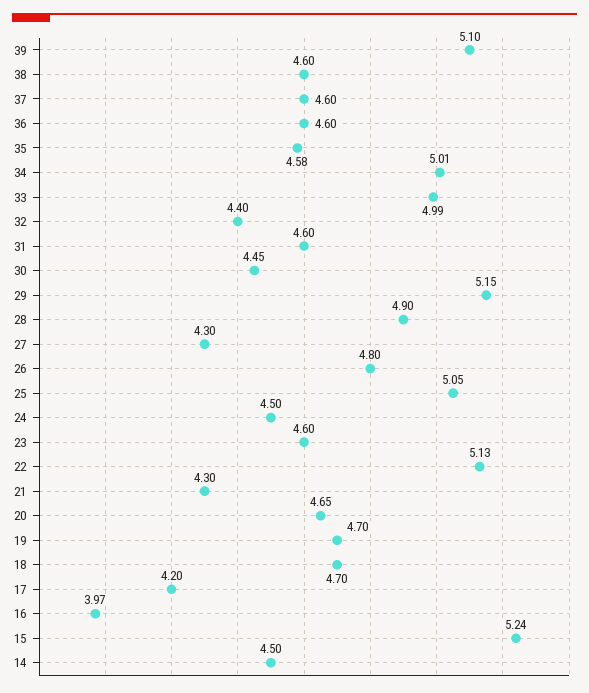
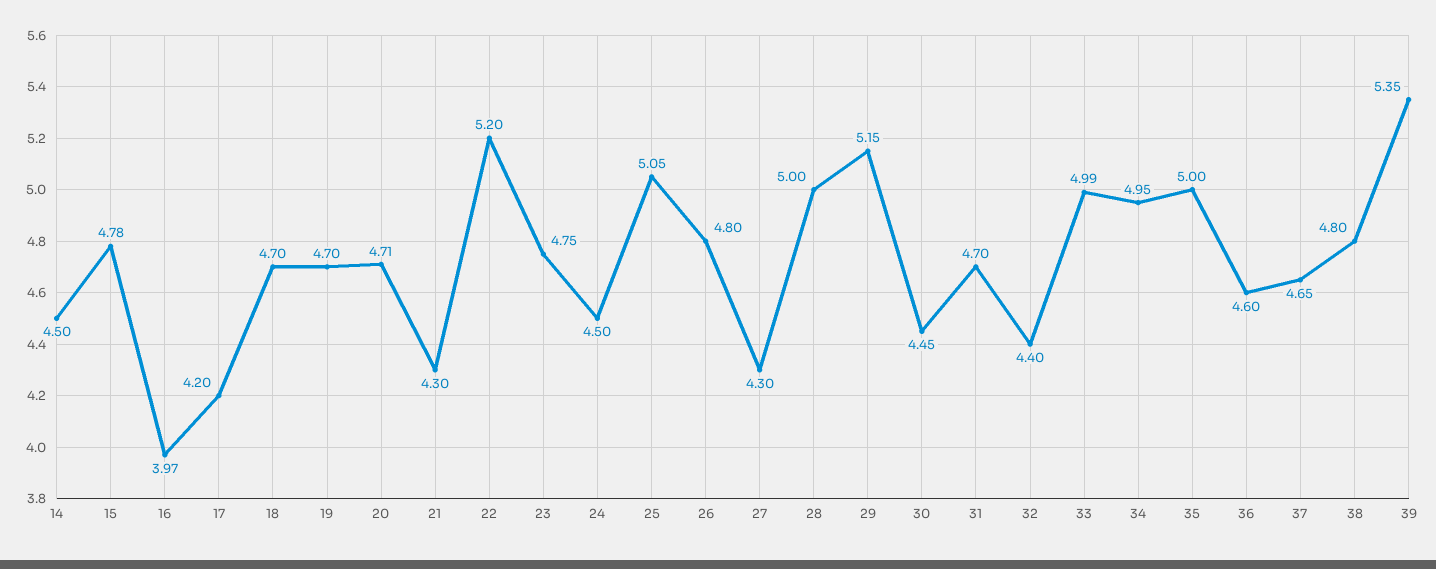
39: 5.1 -> 5.35
38: 4.6 -> 4.8
37: 4.6 -> 4.65
35: 4.58 -> 5
34: 5.01 -> 4.95
31: 4.6 -> 4.7
28: 4.9 -> 5
23: 4.6 -> 4.75
22: 5.13 -> 5.2
20: 4.65 -> 4.71
15: 5.24 -> 4.78

